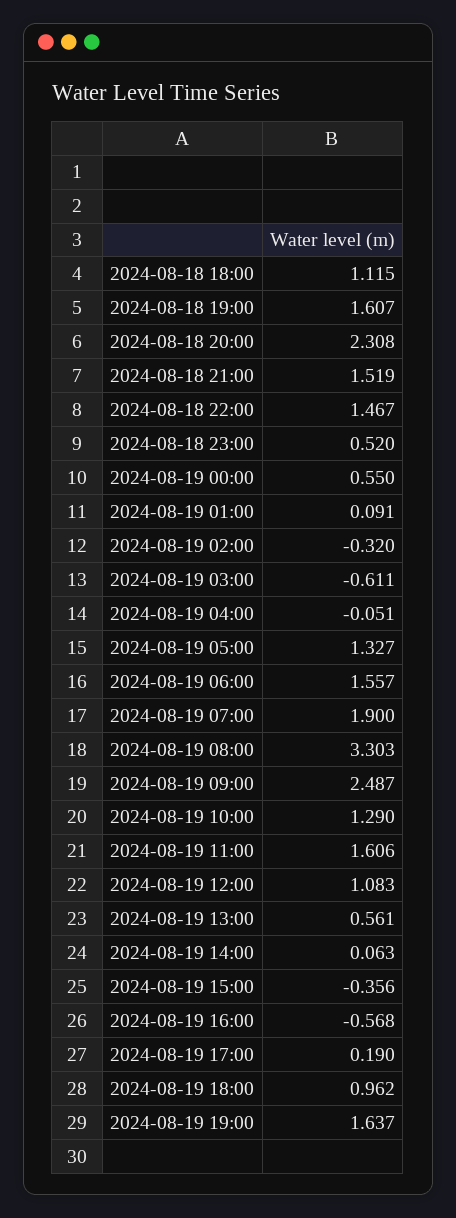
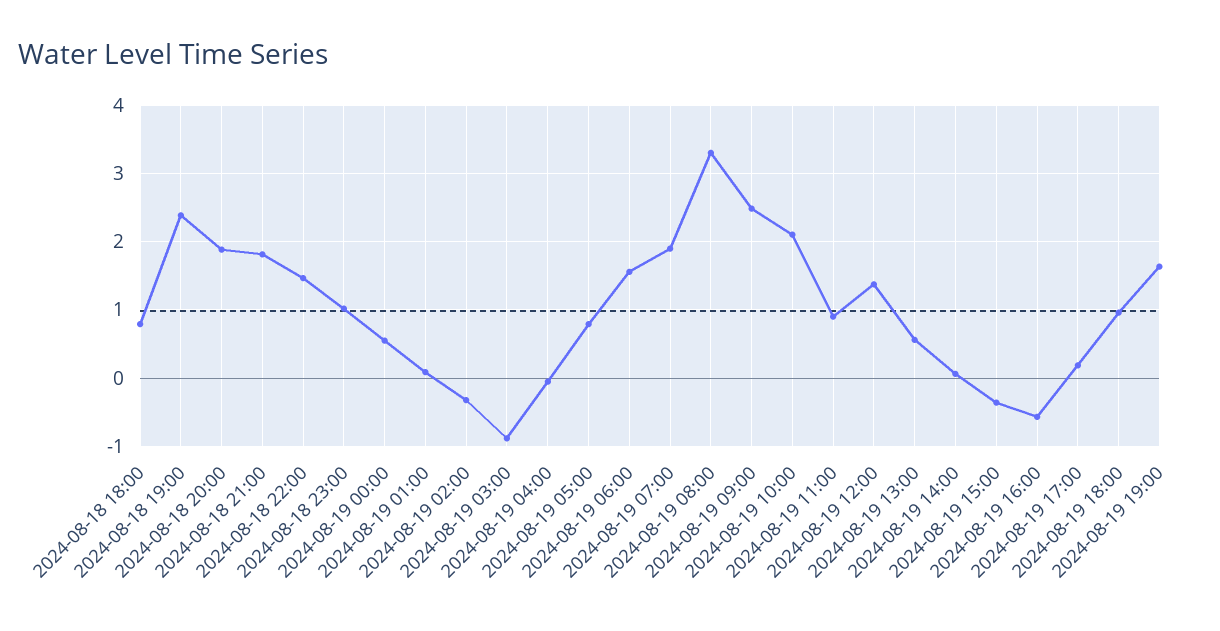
2024-08-18 18:00: 1.115 -> 0.8
2024-08-18 19:00: 1.607 -> 2.4
2024-08-18 20:00: 2.308 -> 1.9
2024-08-18 21:00: 1.519 -> 1.8
2024-08-18 23:00: 0.52 -> 1
2024-08-19 03:00: -0.611 -> -0.9
2024-08-19 05:00: 1.327 -> 0.8
2024-08-19 10:00: 1.29 -> 2.1
2024-08-19 11:00: 1.606 -> 0.9
2024-08-19 12:00: 1.083 -> 1.4

